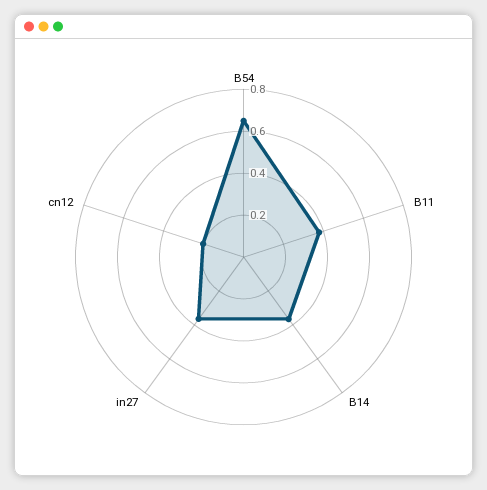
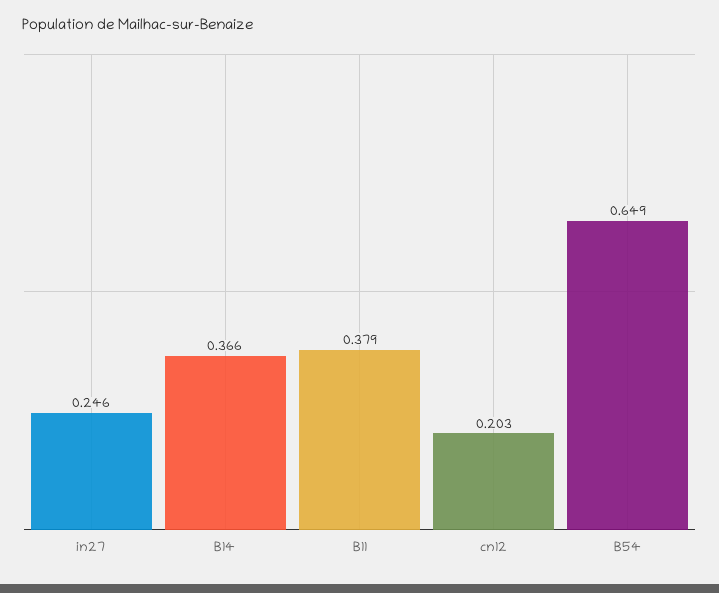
in27: 0.35 -> 0.246

